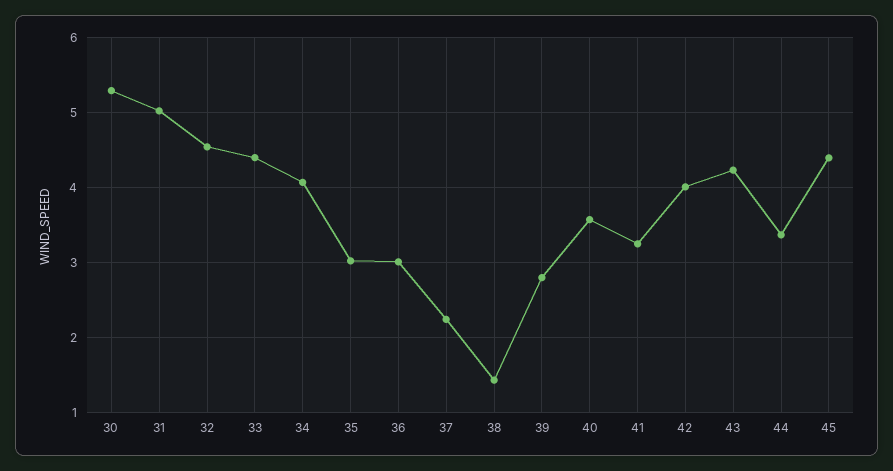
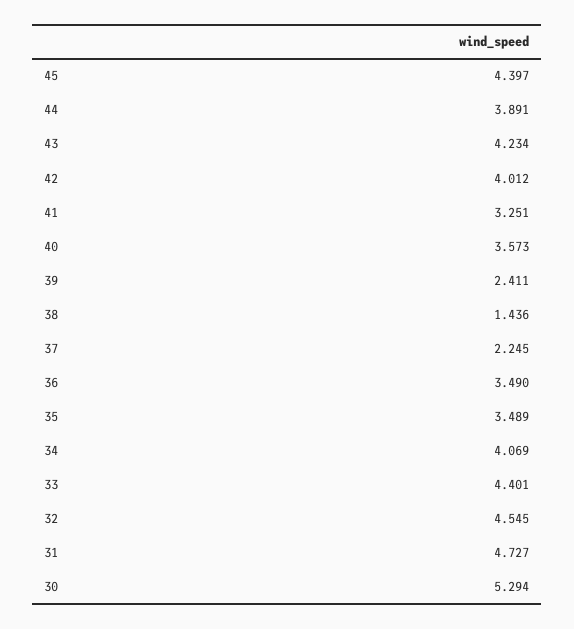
31: 5 -> 4.727
35: 3 -> 3.489
36: 3 -> 3.49
39: 2.8 -> 2.411
44: 3.4 -> 3.891

